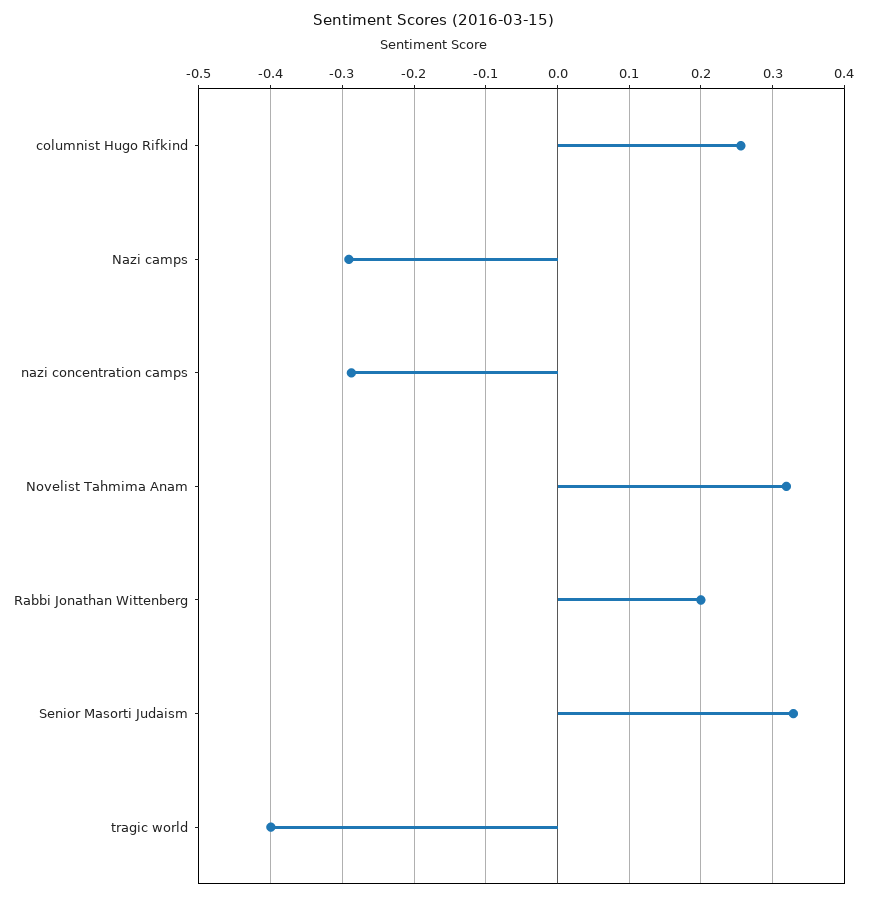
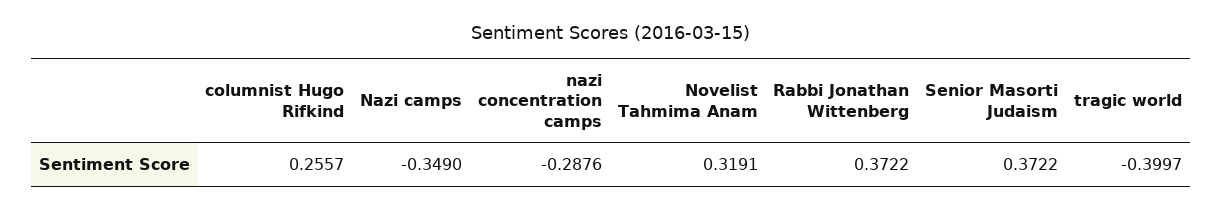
Nazi camps: -0.29 -> -0.349
Rabbi Jonathan Wittenberg: 0.2 -> 0.3722
Senior Masorti Judaism: 0.33 -> 0.3722

